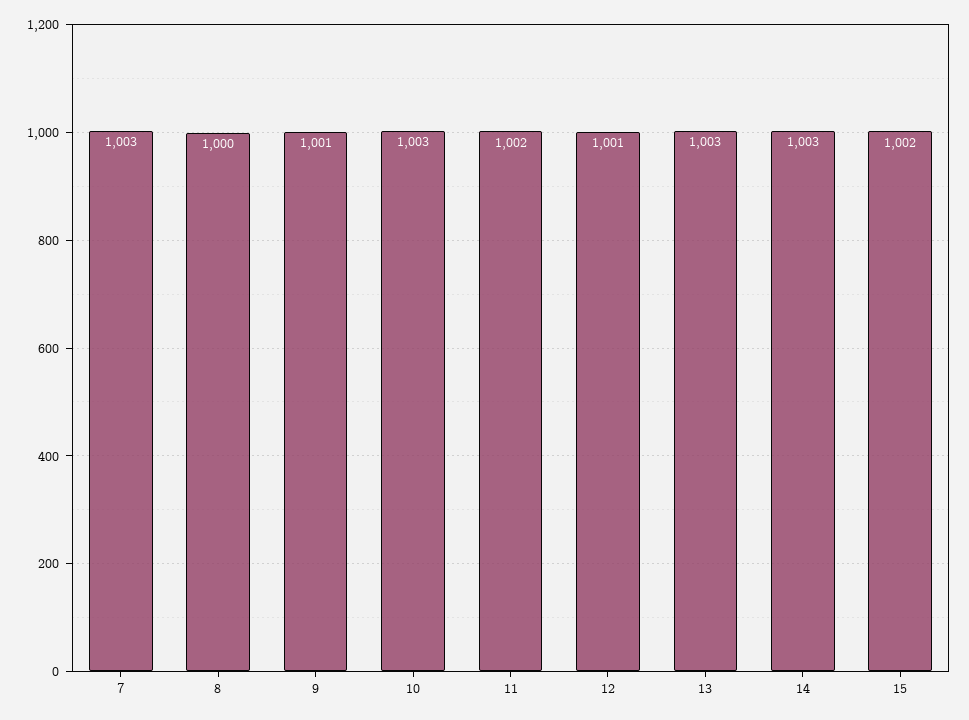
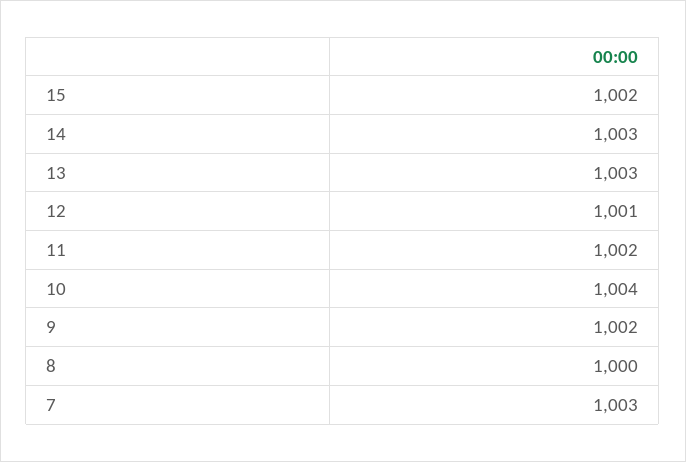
9: 1001 -> 1002
10: 1003 -> 1004

